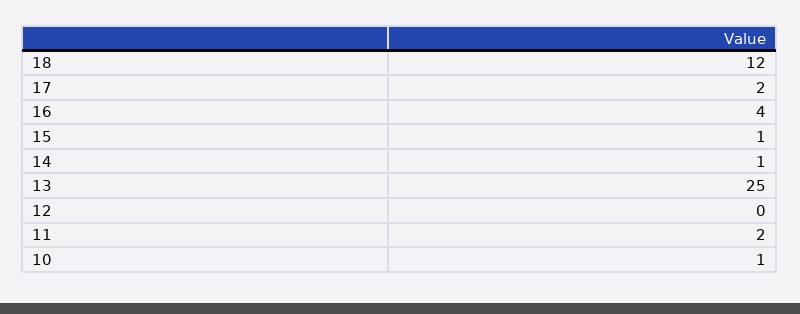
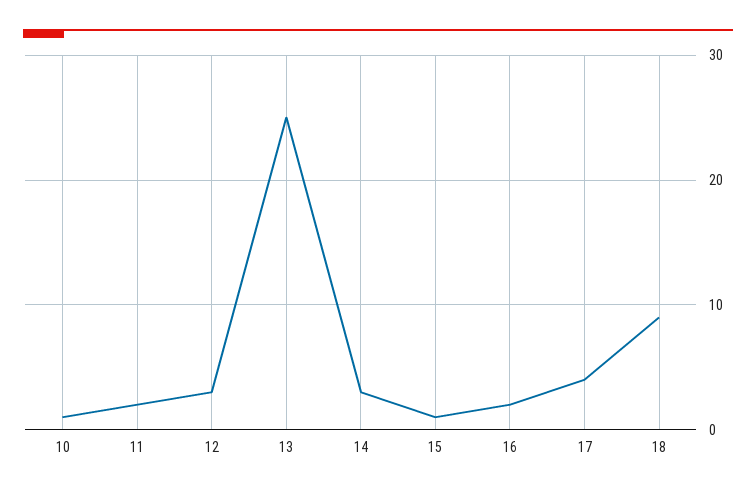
18: 12 -> 9
17: 2 -> 4
16: 4 -> 2
14: 1 -> 3
12: 0 -> 3

